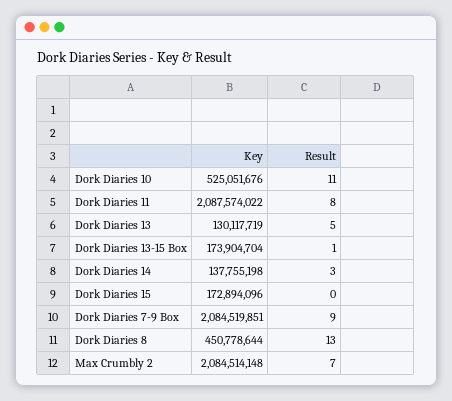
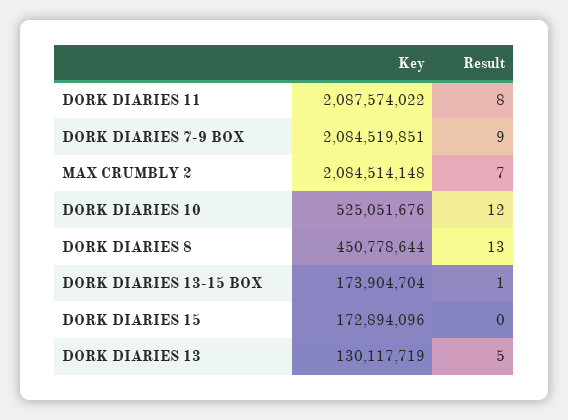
Result, Dork Diaries 10: 11 -> 12
Key, Dork Diaries 14: 137755198 -> none
Result, Dork Diaries 14: 3 -> none

